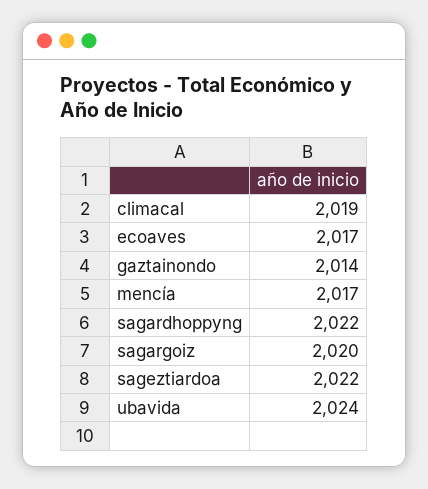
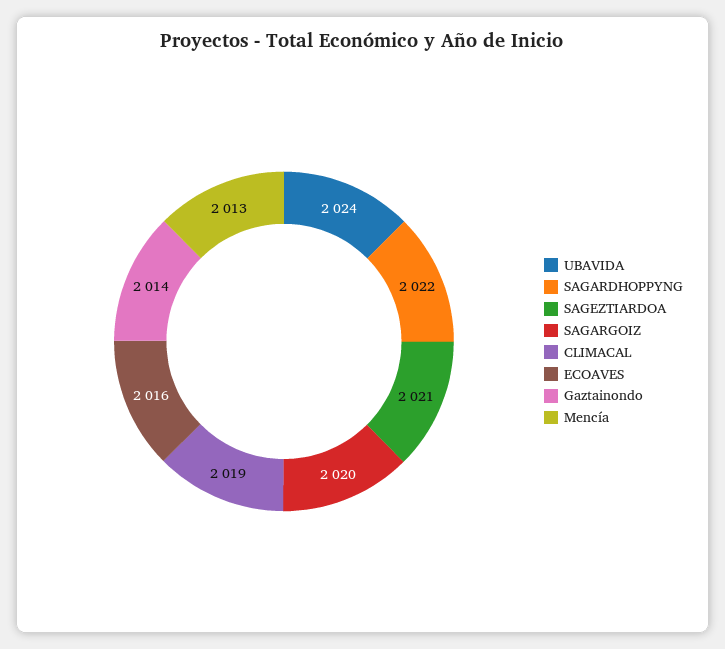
ecoaves: 2017 -> 2016
mencía: 2017 -> 2013
sageztiardoa: 2022 -> 2021

